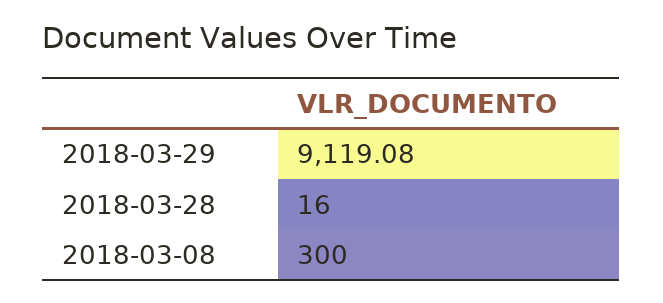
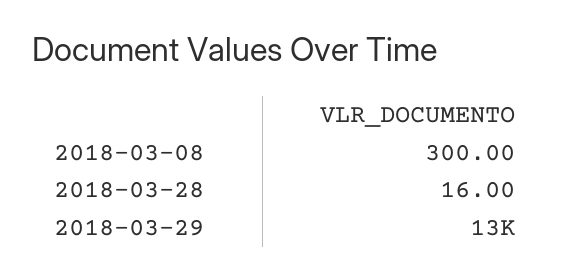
2018-03-29: 9119.08 -> 13000

